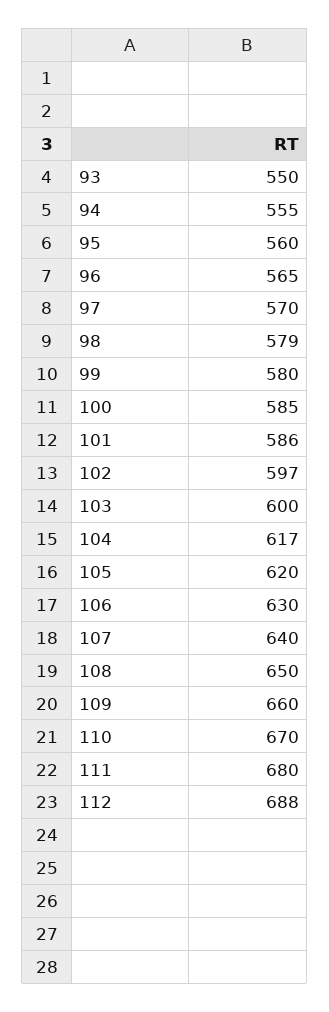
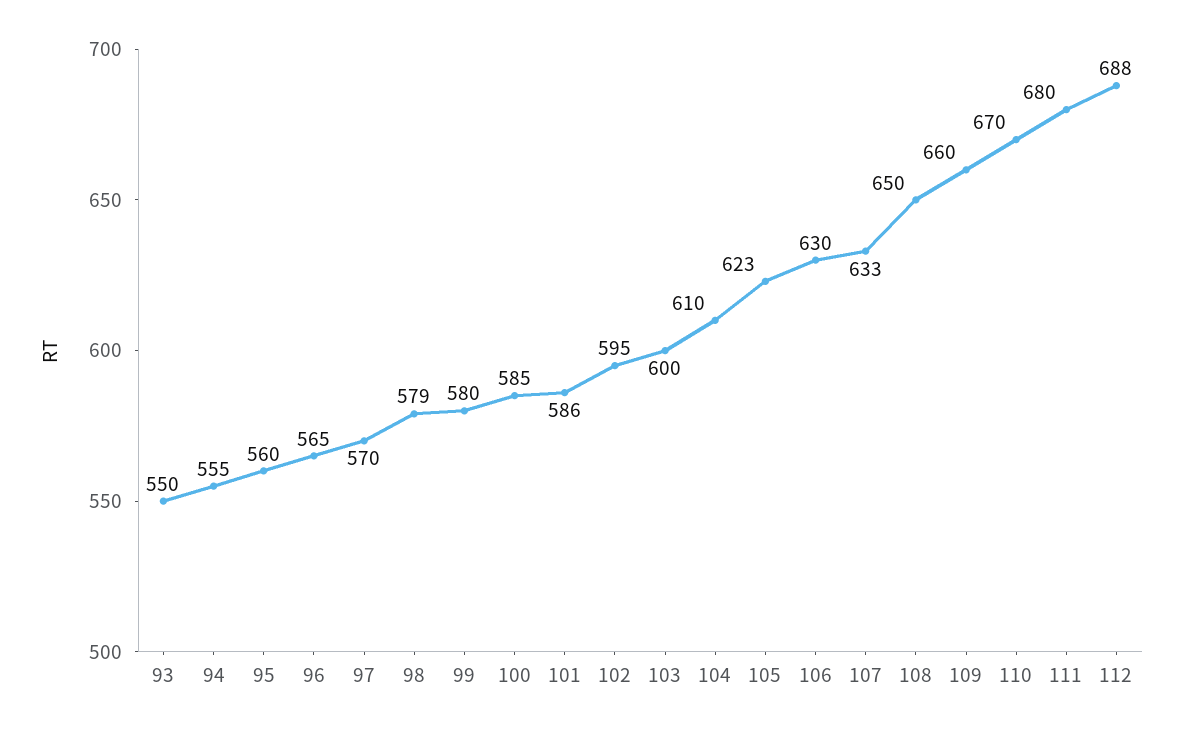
102: 597 -> 595
104: 617 -> 610
105: 620 -> 623
107: 640 -> 633

